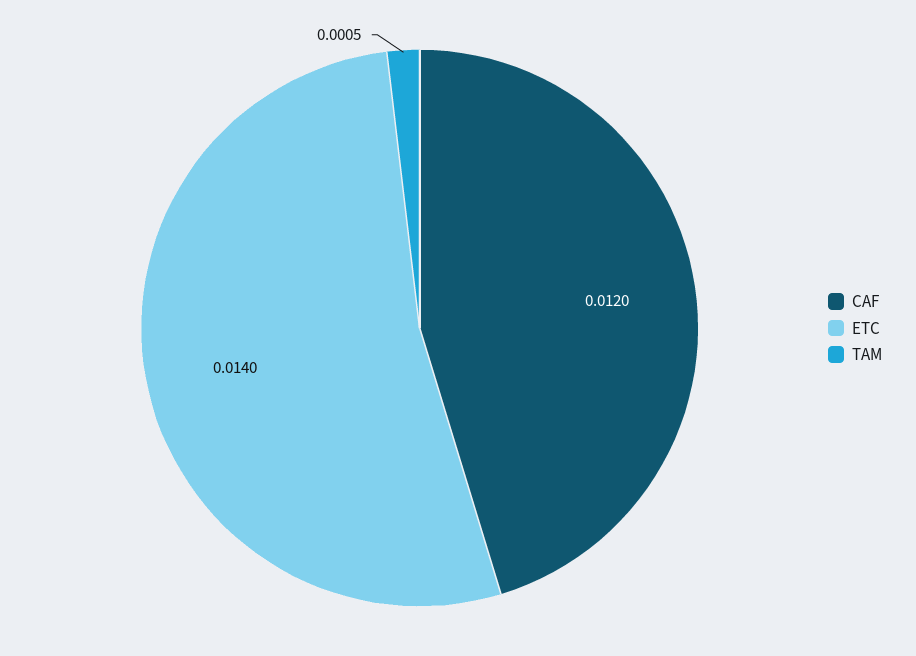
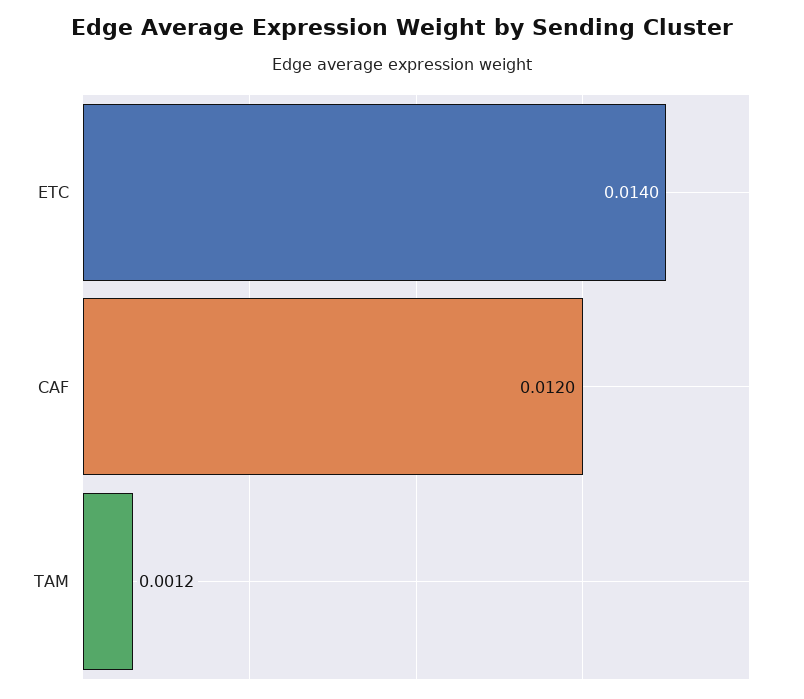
TAM: 0.0005 -> 0.0012

